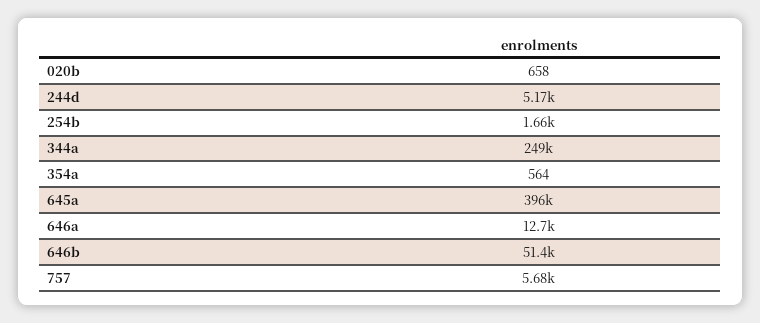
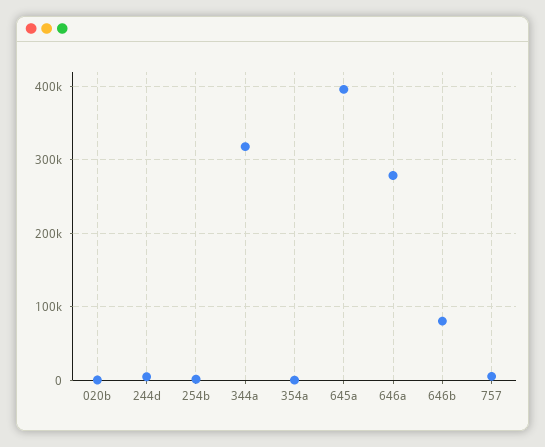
344a: 249000 -> 320000
646a: 12700 -> 280000
646b: 51400 -> 80000

